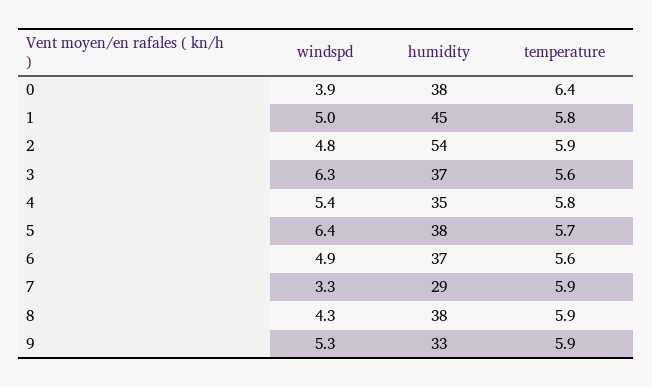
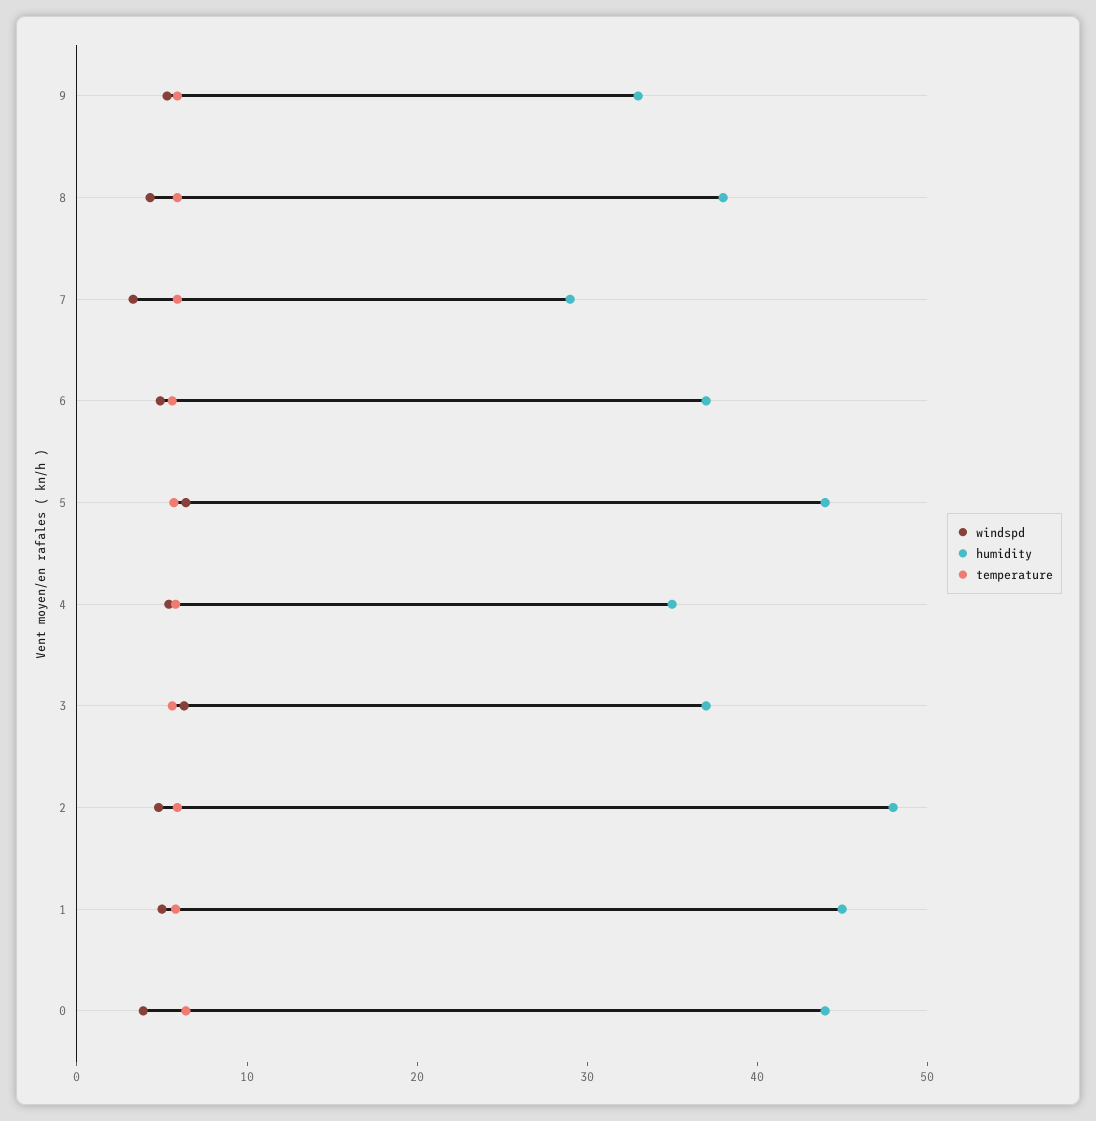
humidity, 0: 38 -> 44
humidity, 2: 54 -> 48
humidity, 5: 38 -> 44

